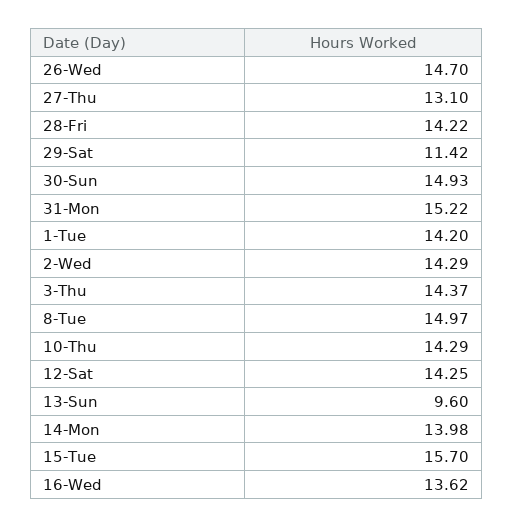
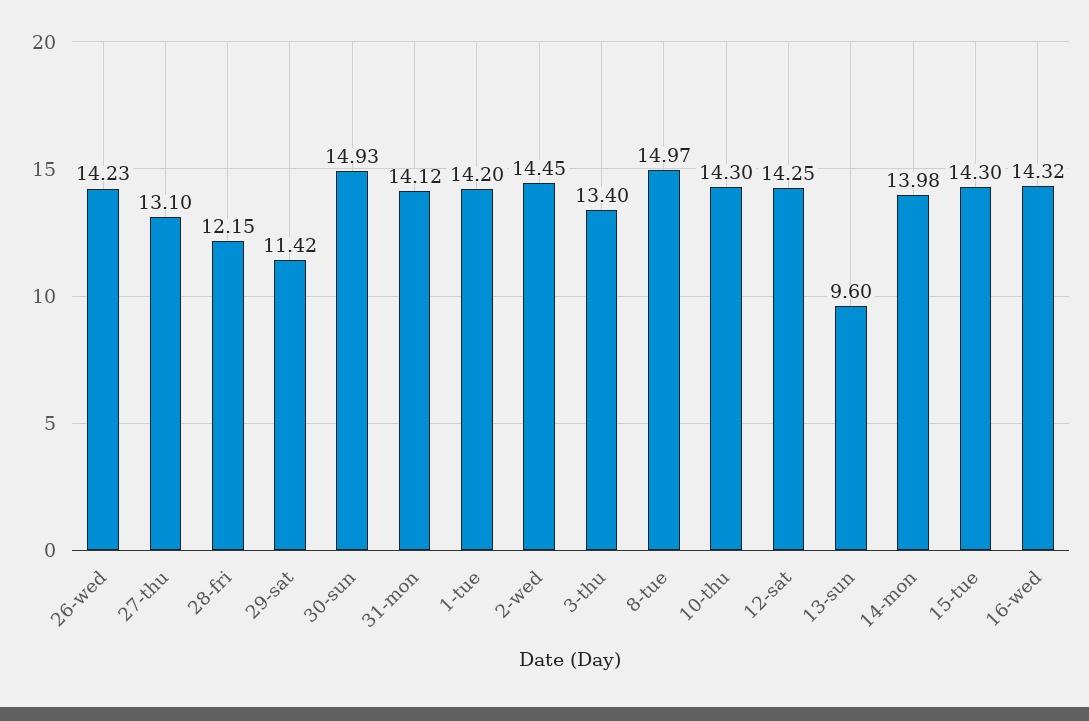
26-Wed: 14.7 -> 14.23
28-Fri: 14.22 -> 12.15
31-Mon: 15.22 -> 14.12
2-Wed: 14.29 -> 14.45
3-Thu: 14.37 -> 13.4
10-Thu: 14.29 -> 14.3
15-Tue: 15.7 -> 14.3
16-Wed: 13.62 -> 14.32

